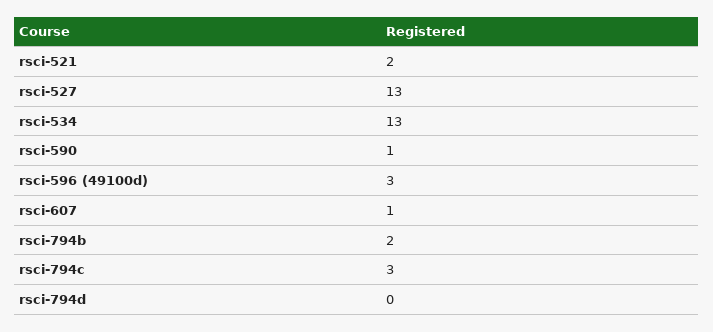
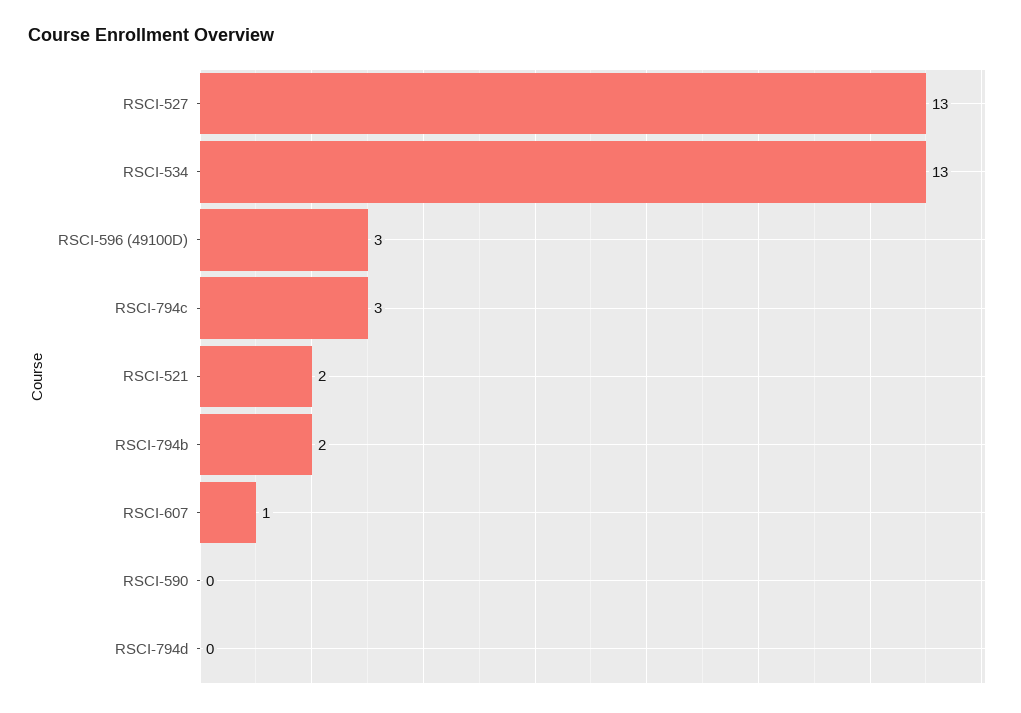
rsci-590: 1 -> 0

